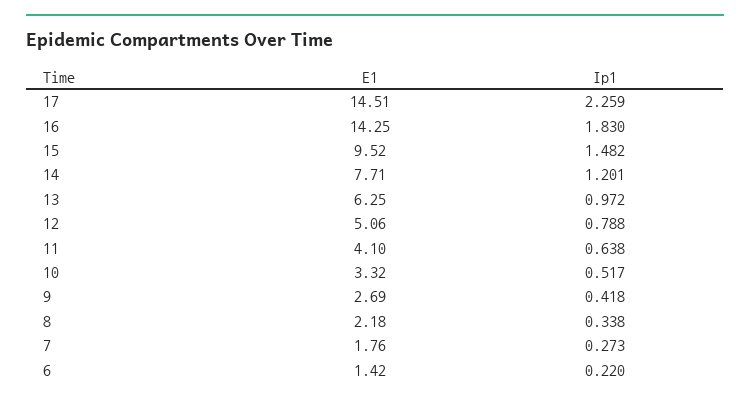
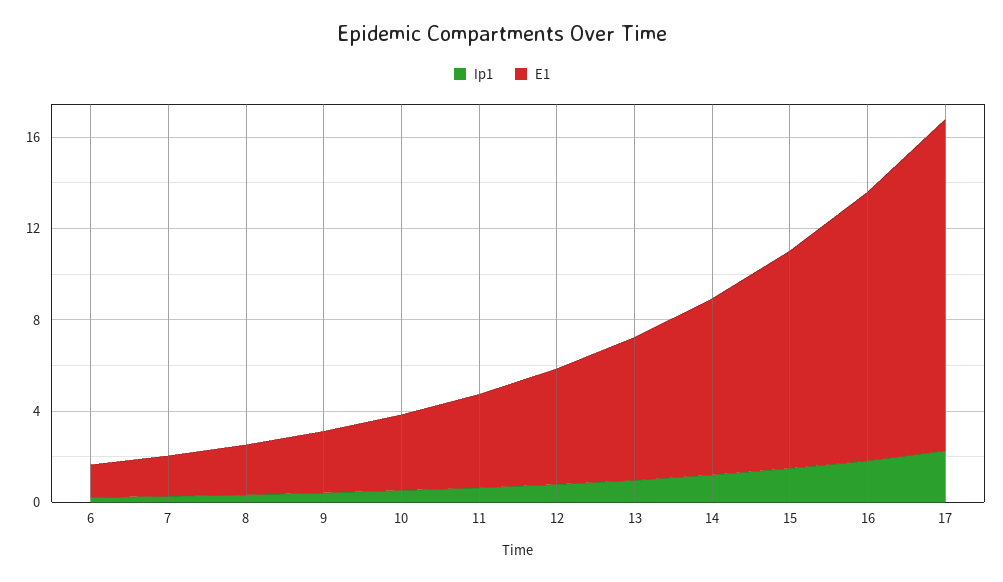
E1, 16: 14.25 -> 12

